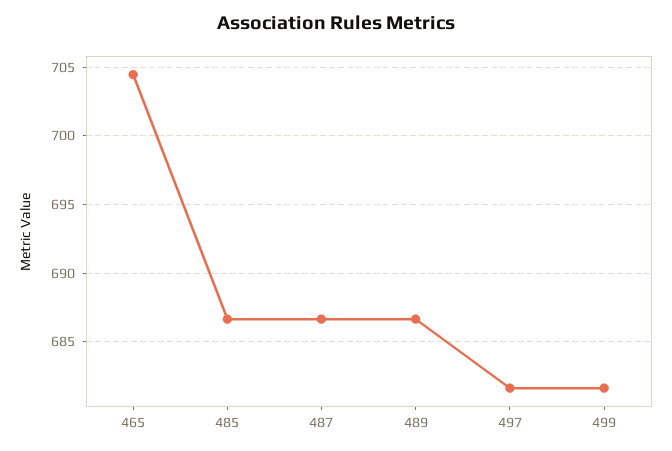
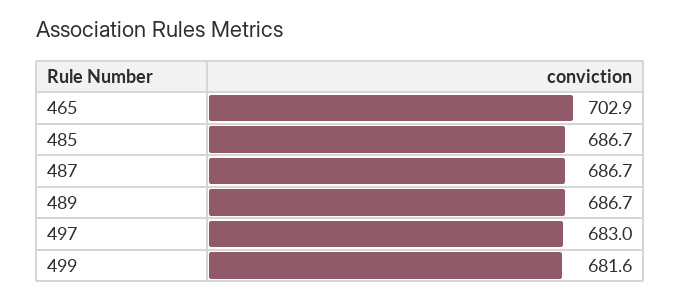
465: 704.5 -> 702.9
497: 681.5 -> 683

